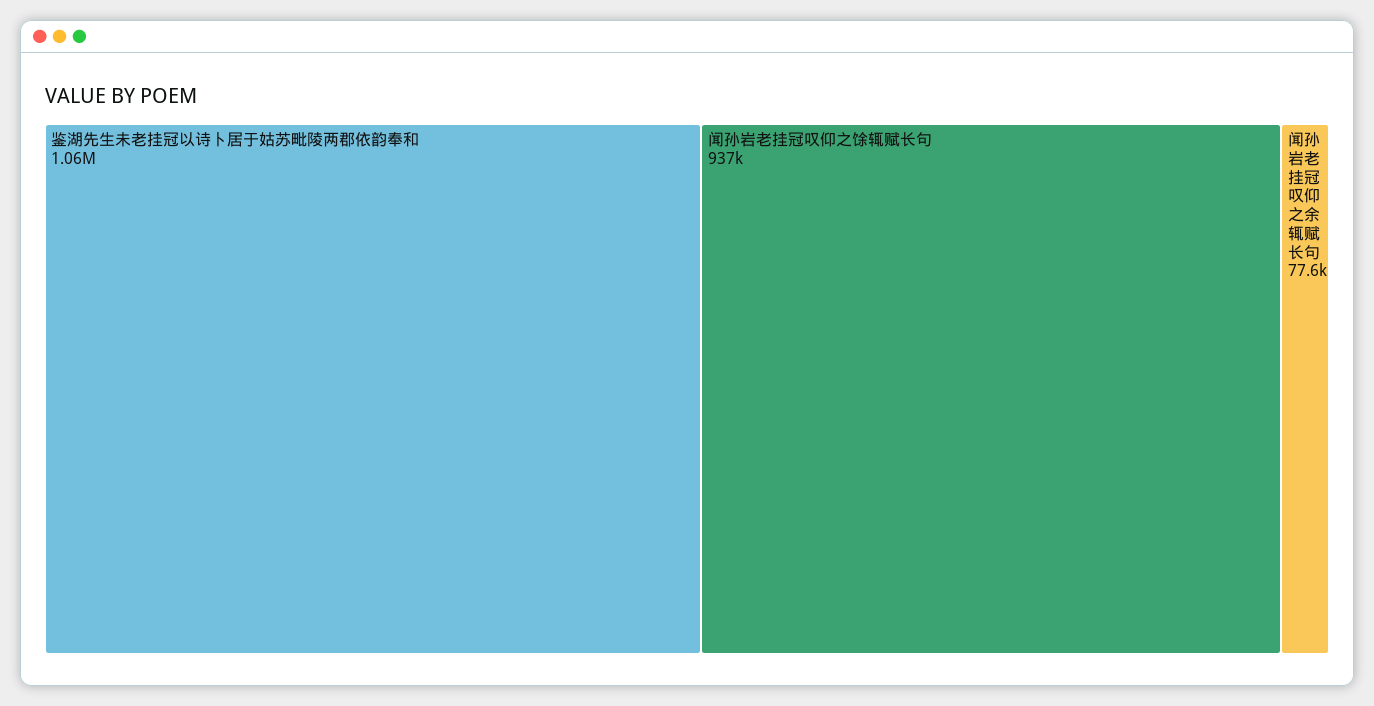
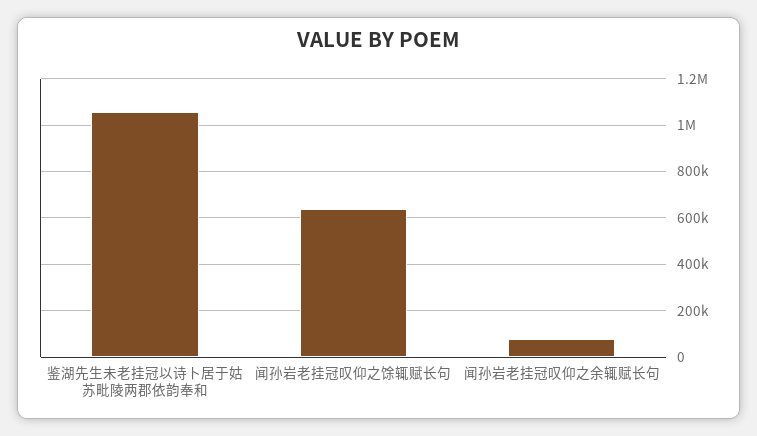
闻孙岩老挂冠叹仰之馀辄赋长句: 937000 -> 650000

